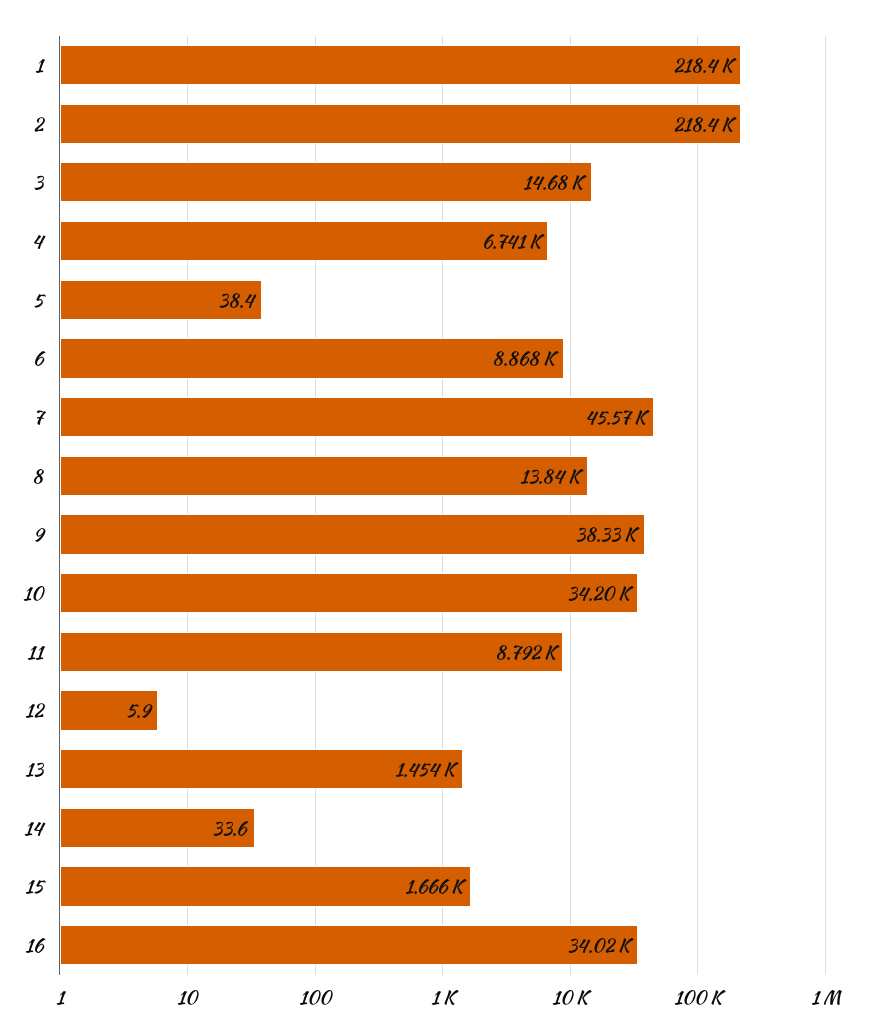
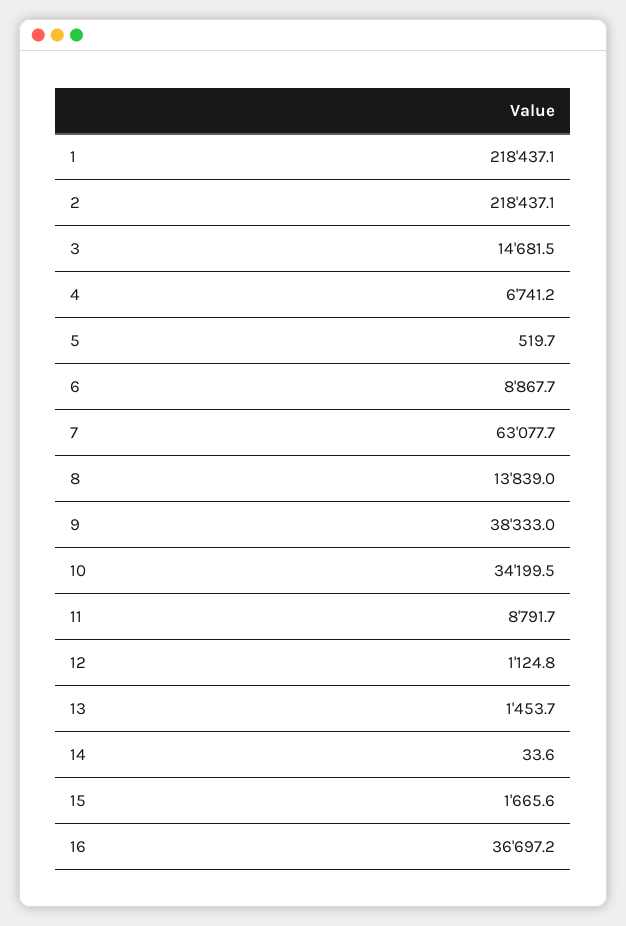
5: 38.4 -> 519.7
7: 45570 -> 63077.7
12: 5.9 -> 1124.8
16: 34020 -> 36697.2

